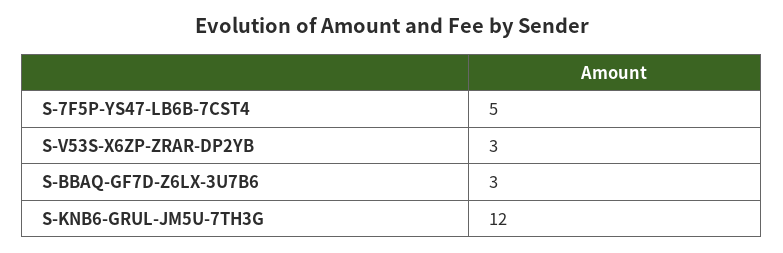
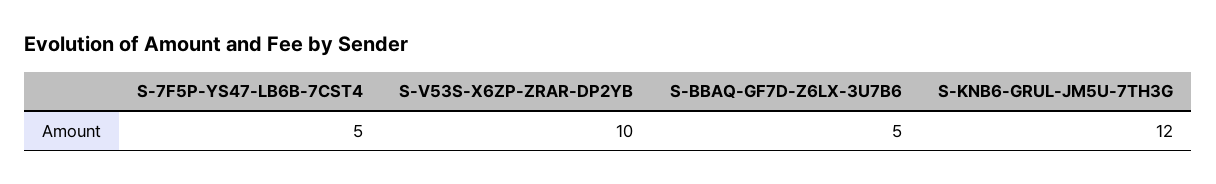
S-V53S-X6ZP-ZRAR-DP2YB: 3 -> 10
S-BBAQ-GF7D-Z6LX-3U7B6: 3 -> 5

